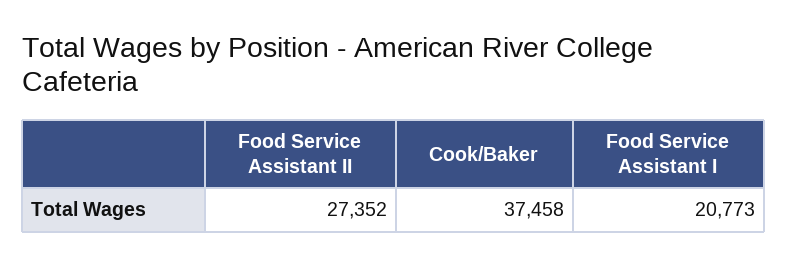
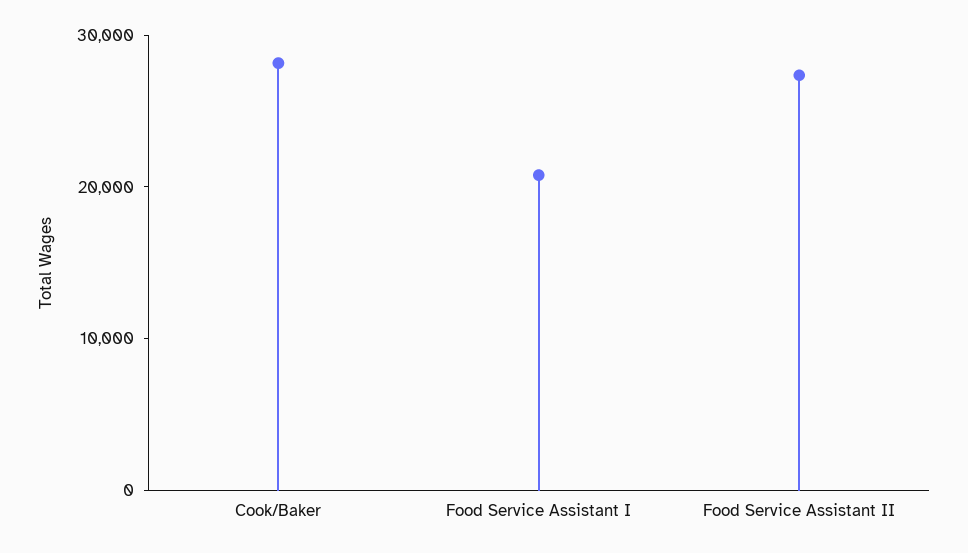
Cook/Baker: 37458 -> 28000

